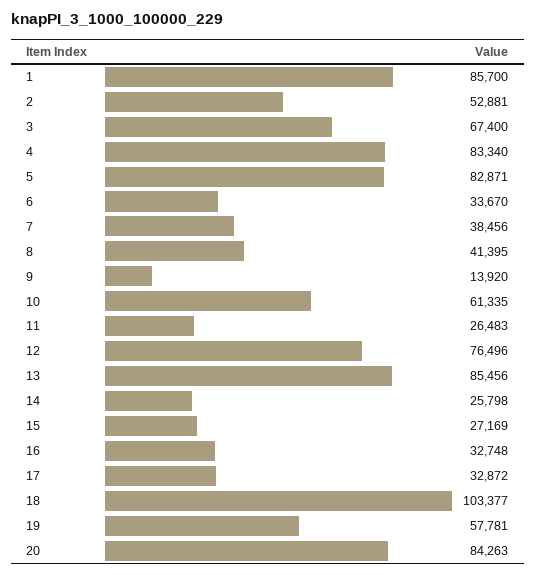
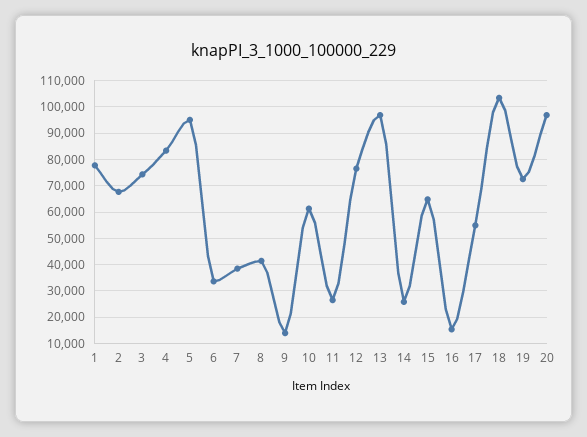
1: 85700 -> 77500
2: 52881 -> 67500
3: 67400 -> 75000
5: 82871 -> 95000
13: 85456 -> 97500
15: 27169 -> 65000
16: 32748 -> 15000
17: 32872 -> 55000
19: 57781 -> 72500
20: 84263 -> 97500

